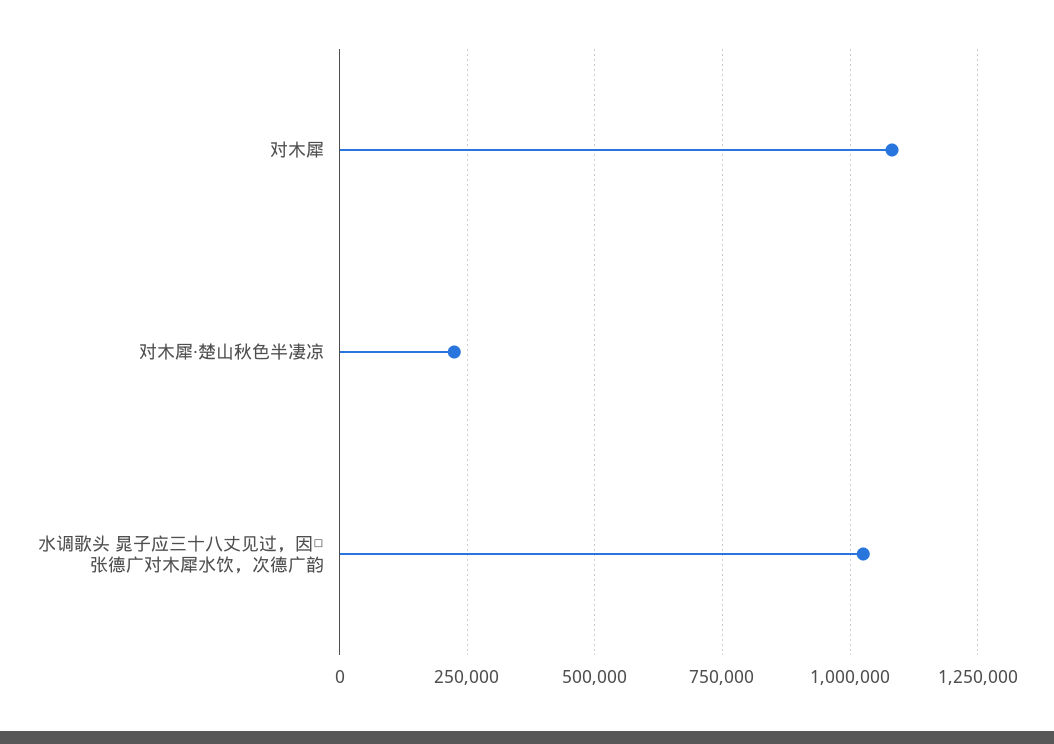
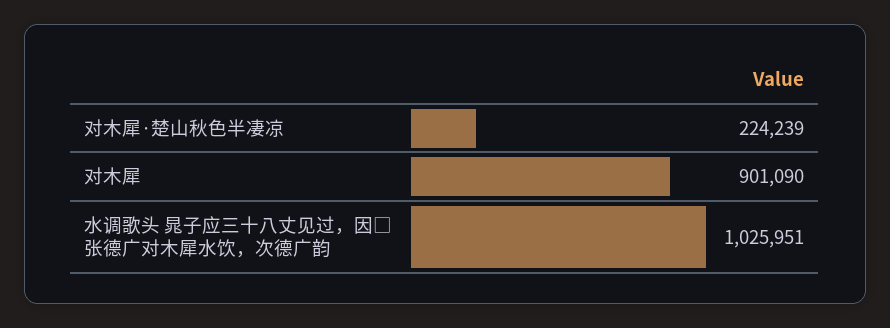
对木犀: 1075000 -> 901090

